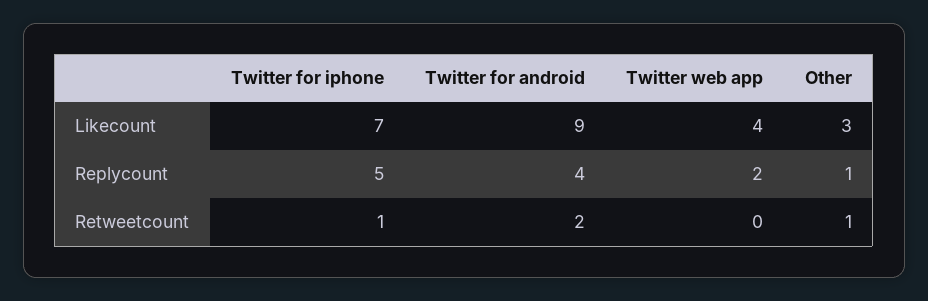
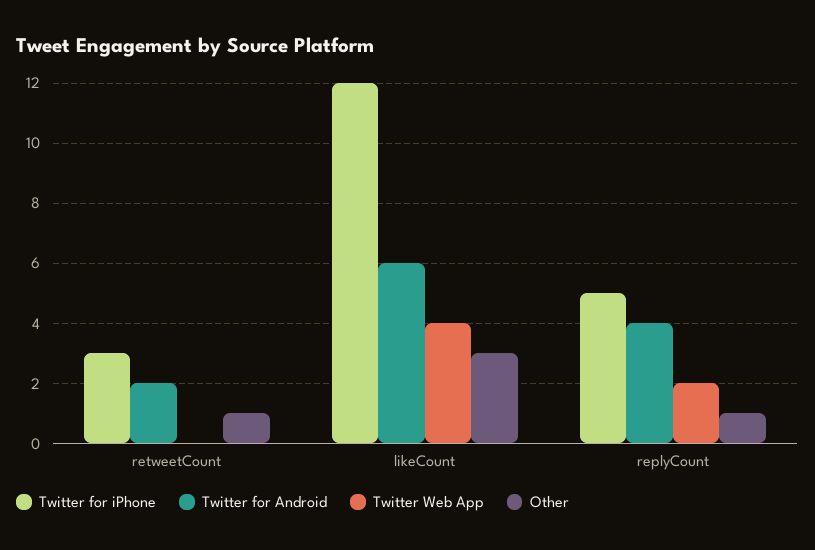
Twitter for iphone, Likecount: 7 -> 12
Twitter for android, Likecount: 9 -> 6
Twitter for iphone, Retweetcount: 1 -> 3

